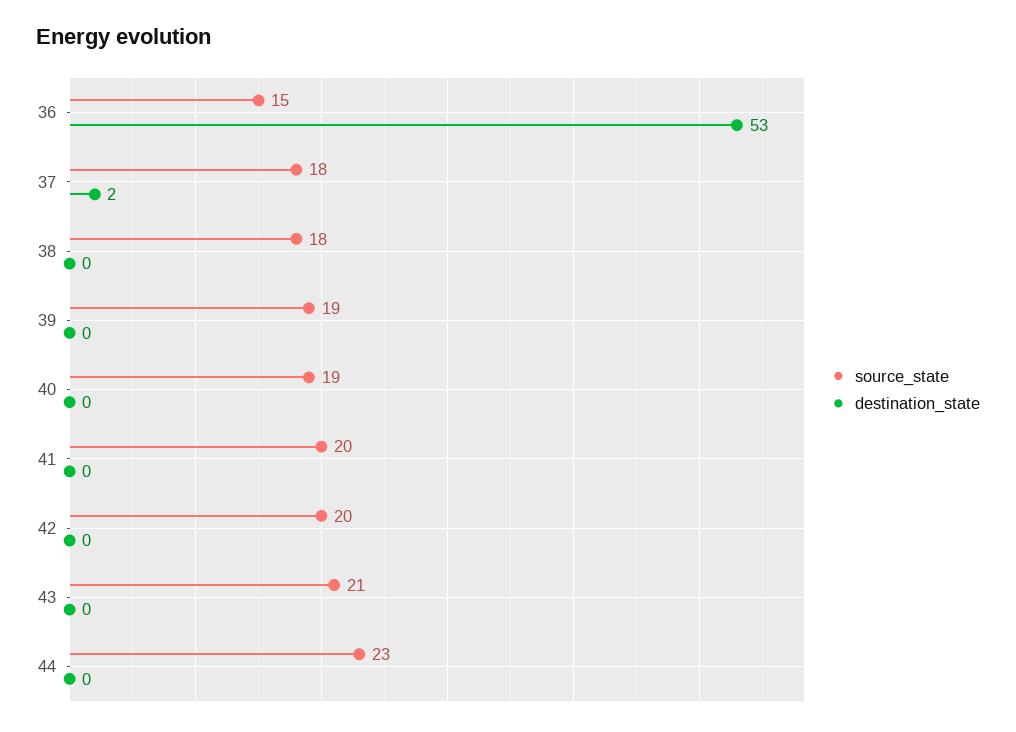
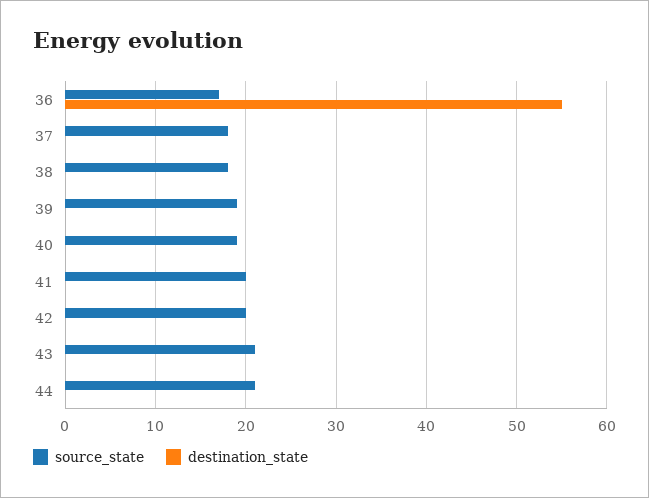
source_state, 36: 15 -> 17
destination_state, 36: 53 -> 55
destination_state, 37: 2 -> 0
source_state, 44: 23 -> 21

